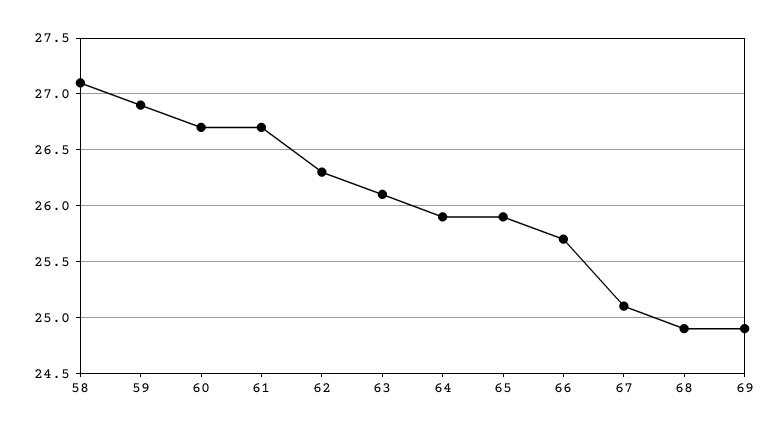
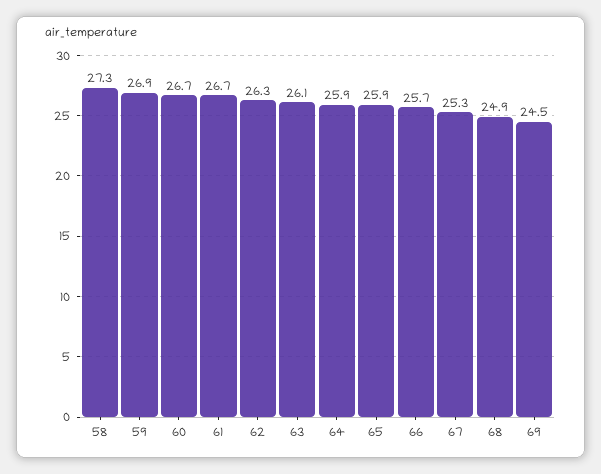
58: 27.1 -> 27.3
67: 25.1 -> 25.3
69: 24.9 -> 24.5

